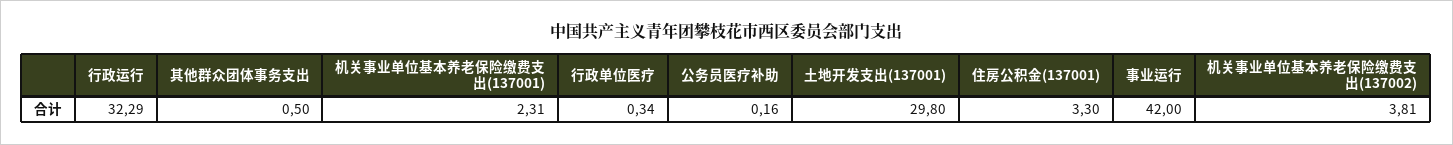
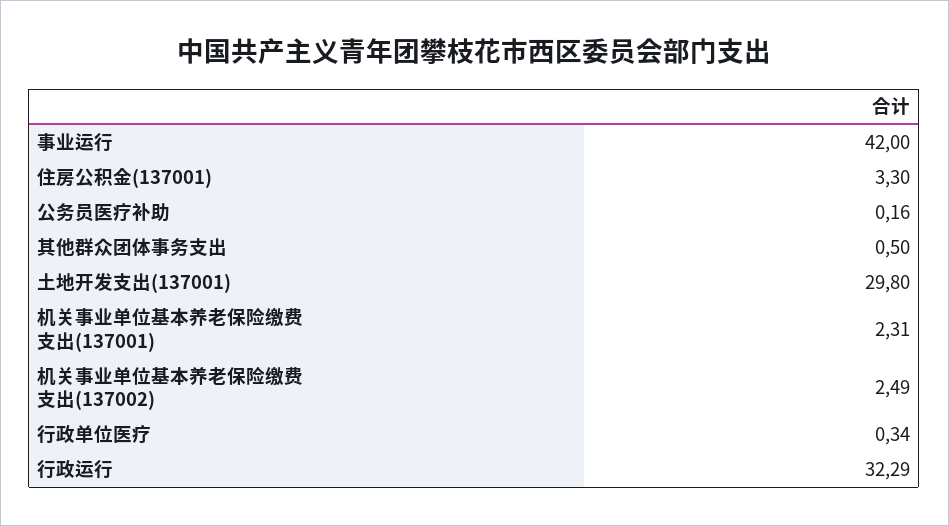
机关事业单位基本养老保险缴费支出(137002): 3.81 -> 2.49

